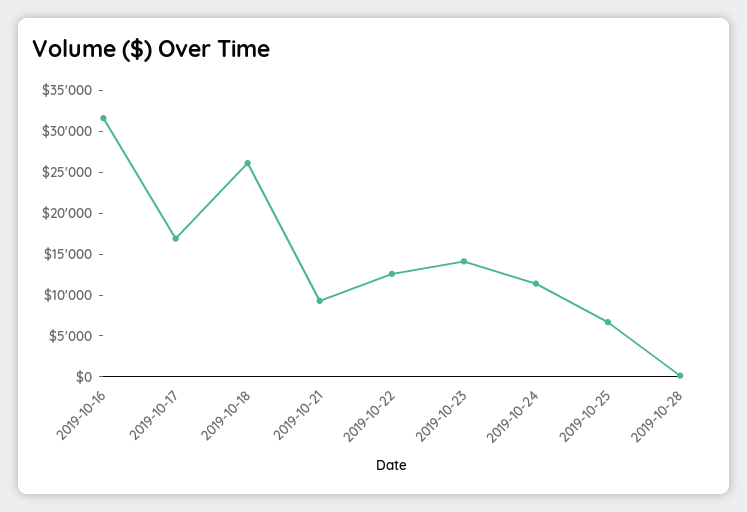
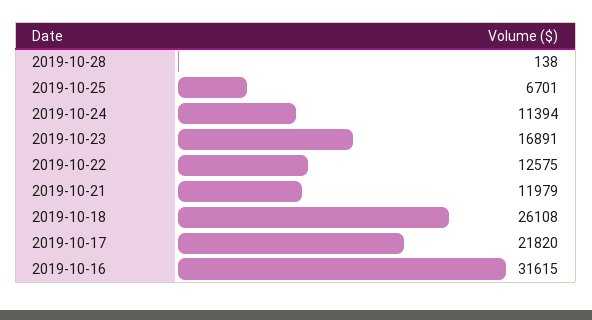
2019-10-17: 17000 -> 21820
2019-10-21: 9000 -> 11979
2019-10-23: 14000 -> 16891

